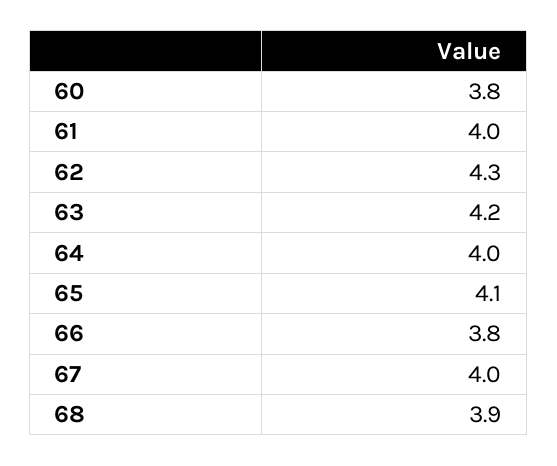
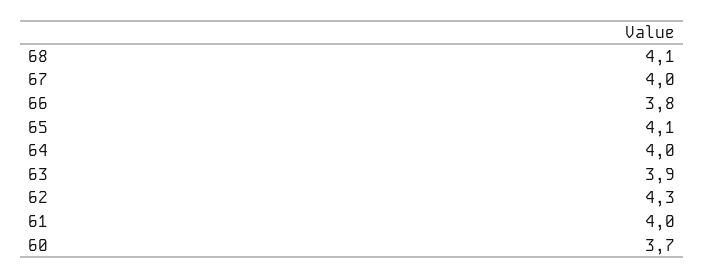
60: 3.8 -> 3.7
63: 4.2 -> 3.9
68: 3.9 -> 4.1

